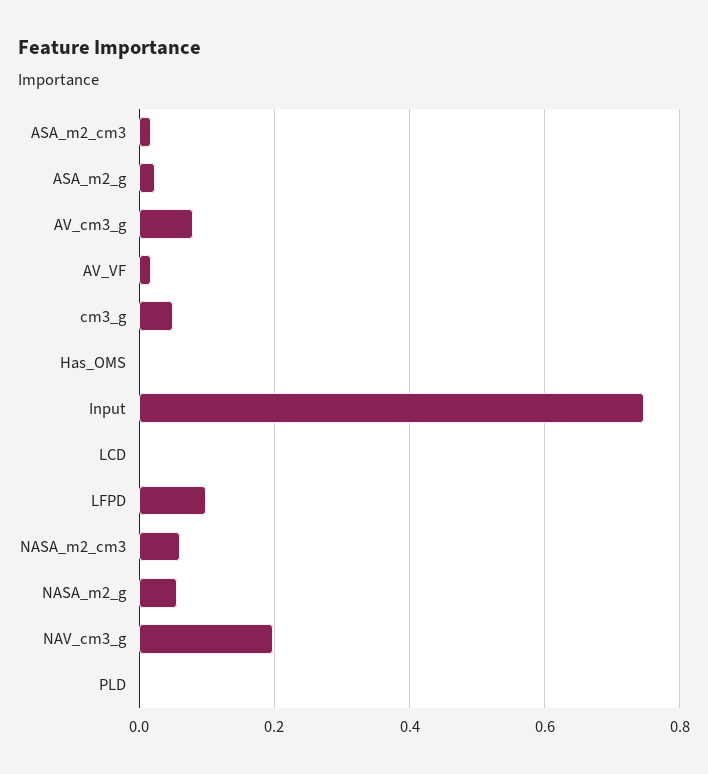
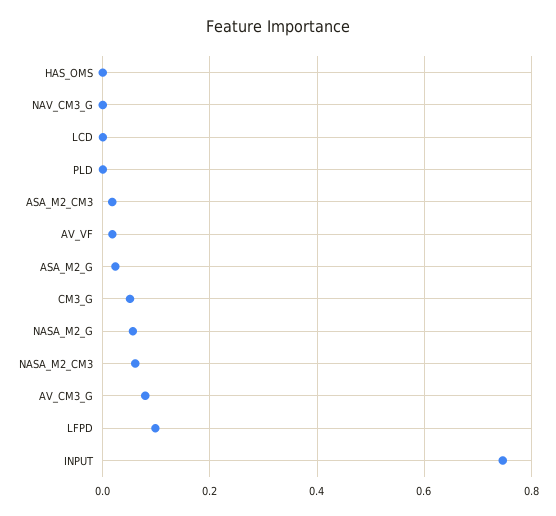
NAV_cm3_g: 0.2 -> 0

